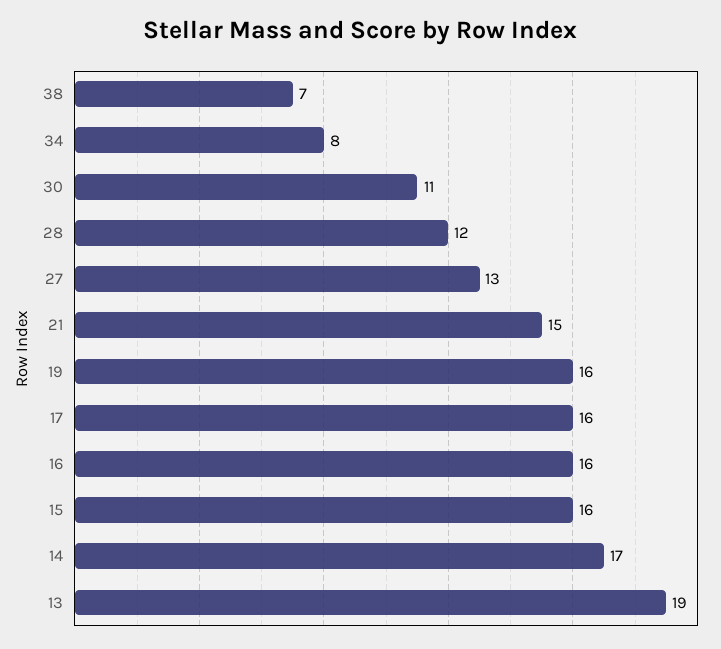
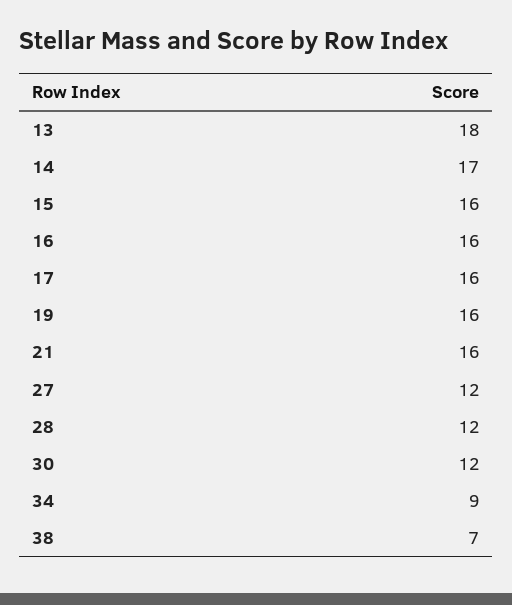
34: 8 -> 9
30: 11 -> 12
27: 13 -> 12
21: 15 -> 16
13: 19 -> 18

